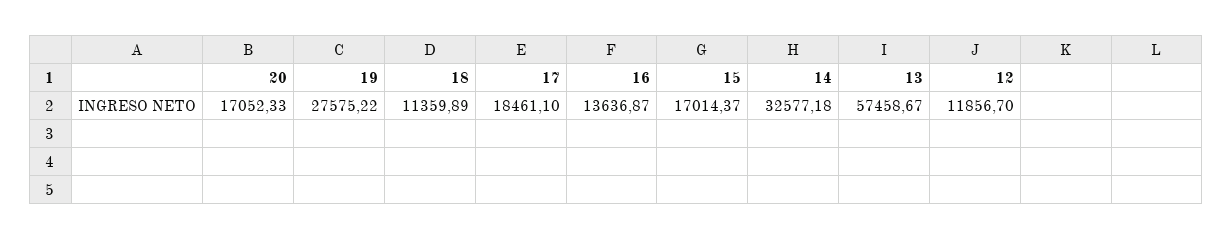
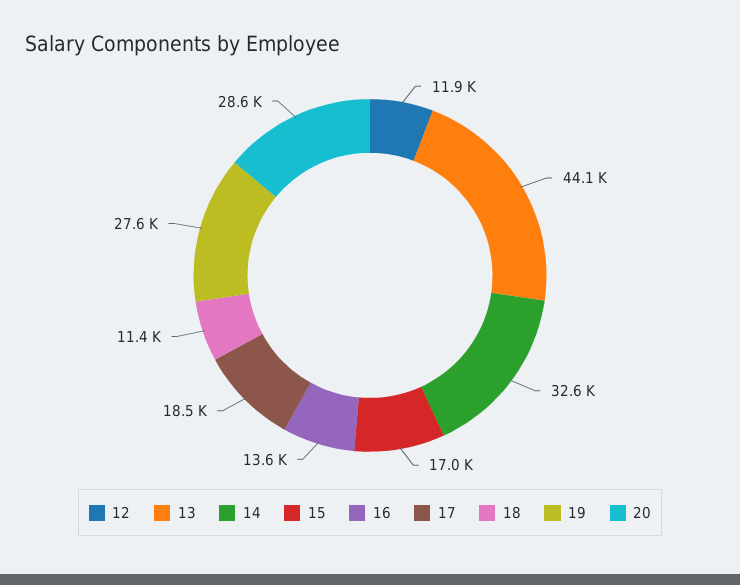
20: 17052.33 -> 28600
13: 57458.67 -> 44100

